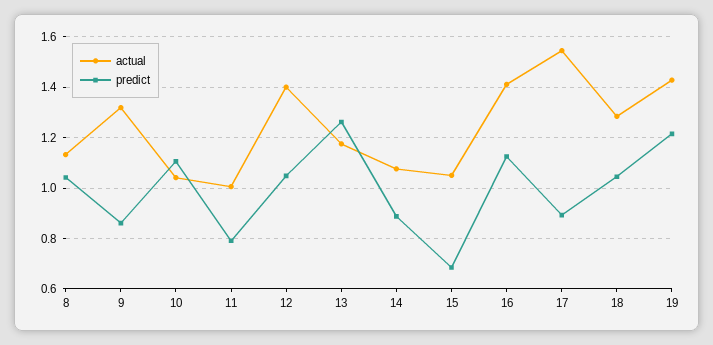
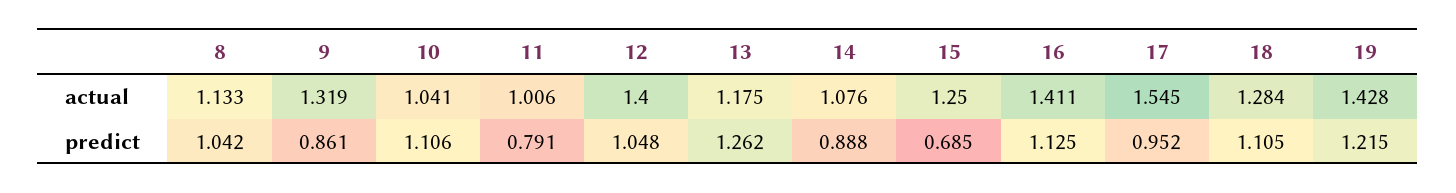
actual, 15: 1.05 -> 1.25
predict, 17: 0.9 -> 0.952
predict, 18: 1.05 -> 1.105

